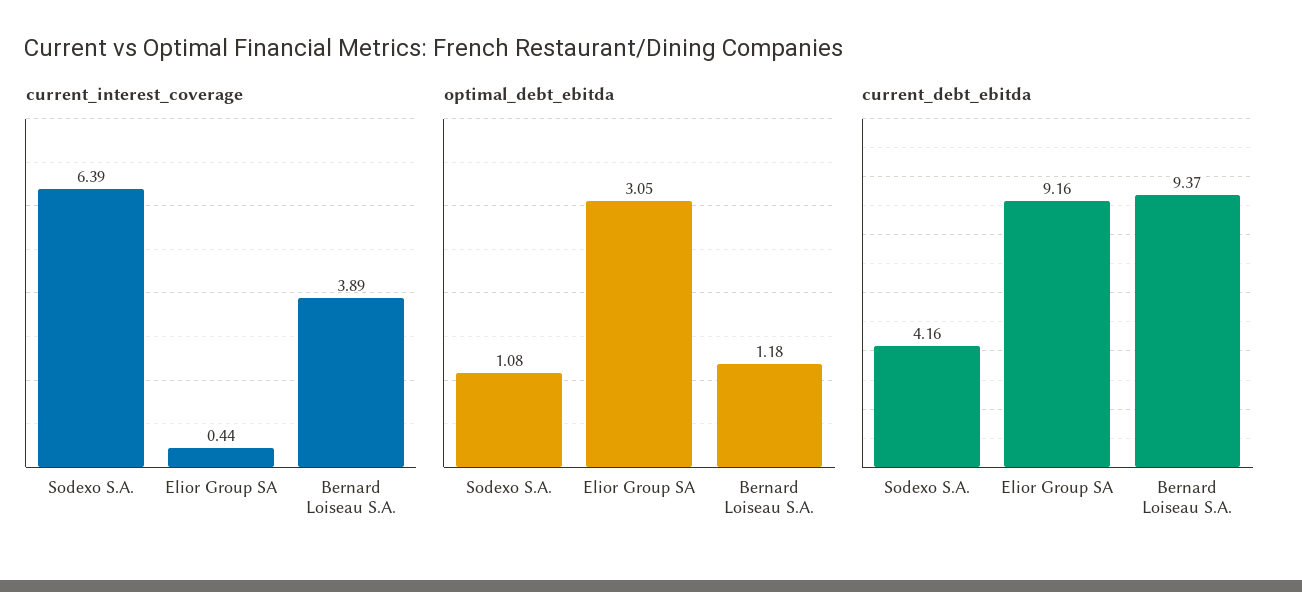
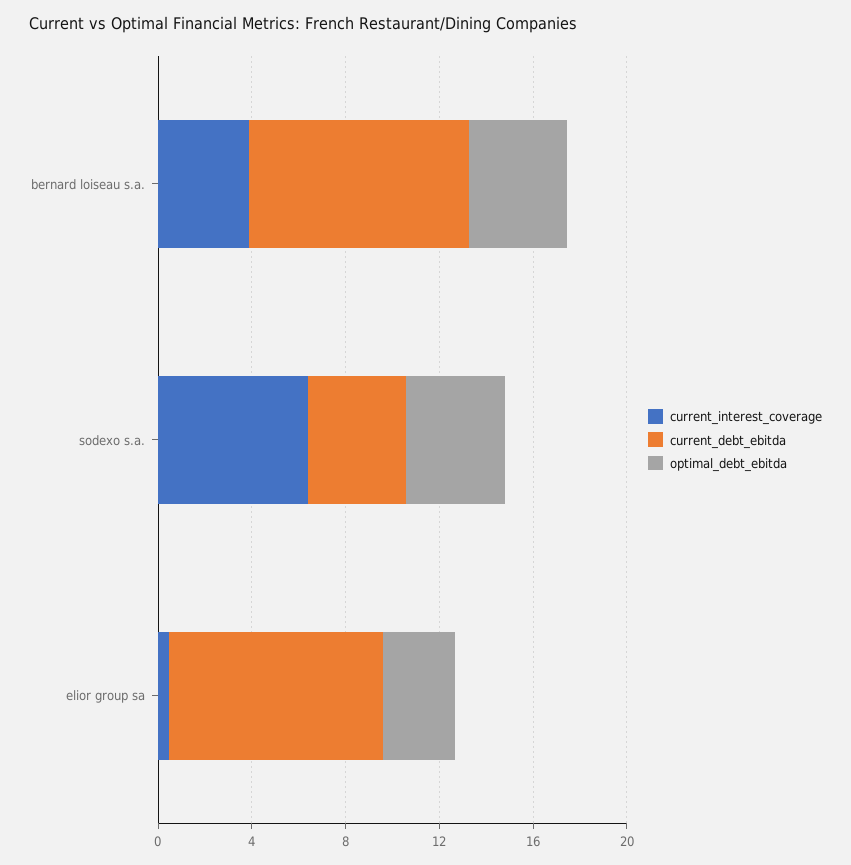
optimal_debt_ebitda, Sodexo S.A.: 1.08 -> 4
optimal_debt_ebitda, Bernard Loiseau S.A.: 1.18 -> 4

